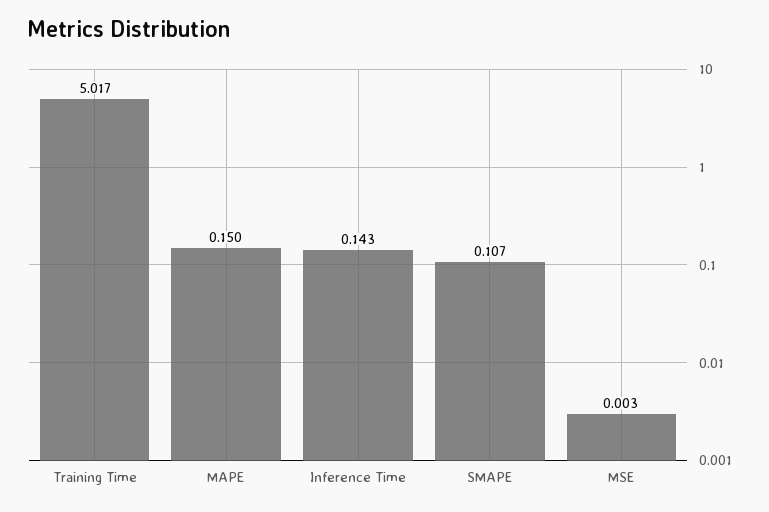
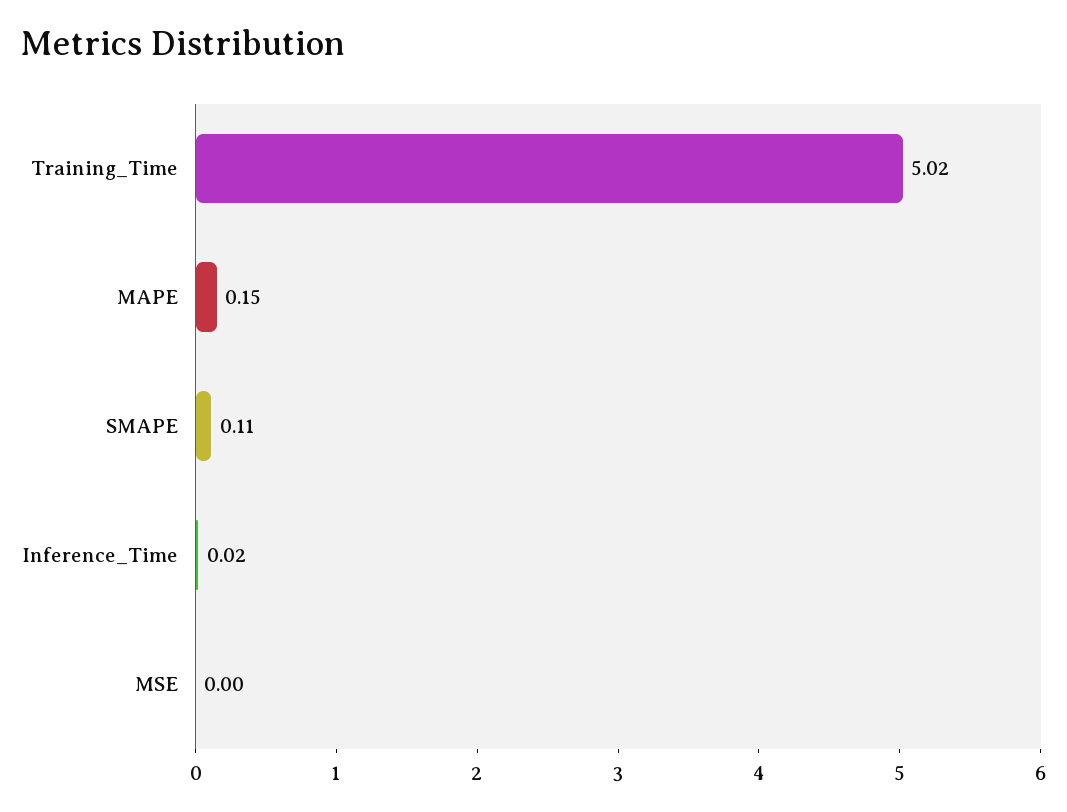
Inference Time: 0.143 -> 0.02

